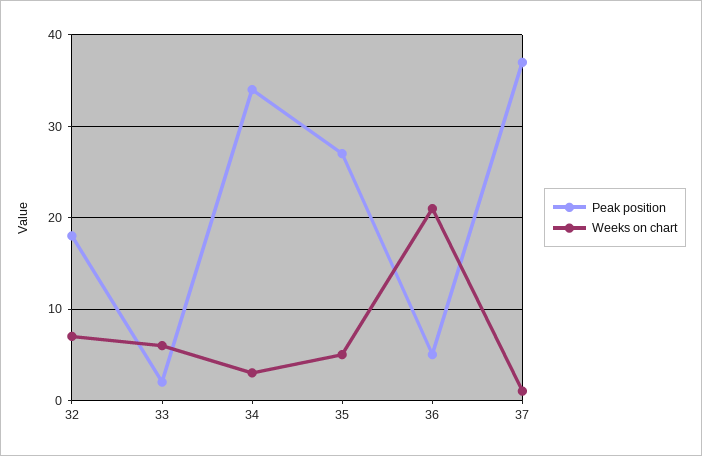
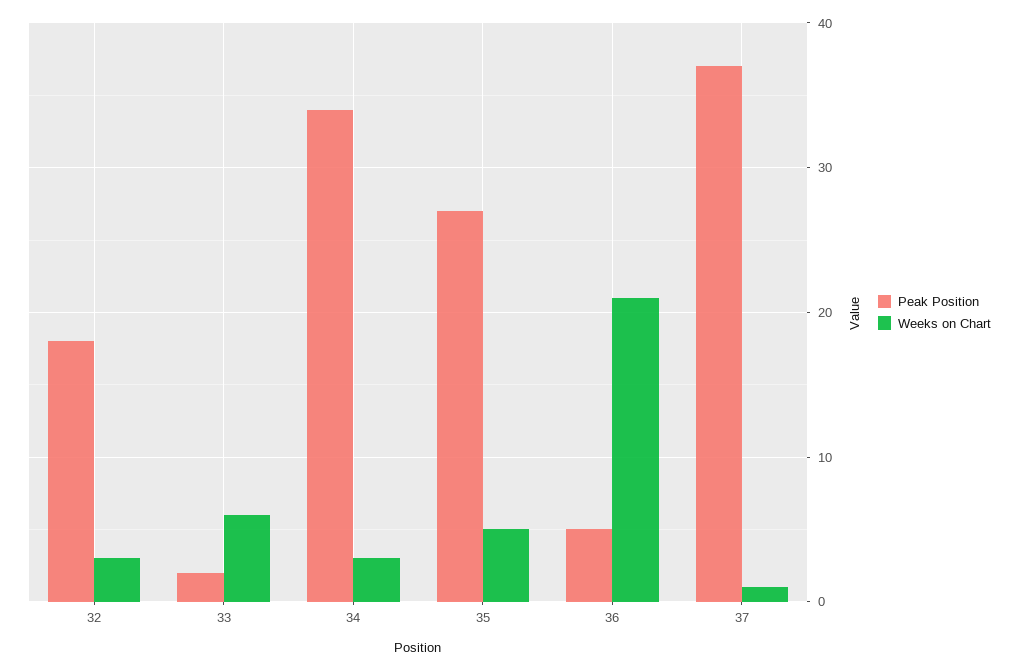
Weeks on chart, 32: 7 -> 3

